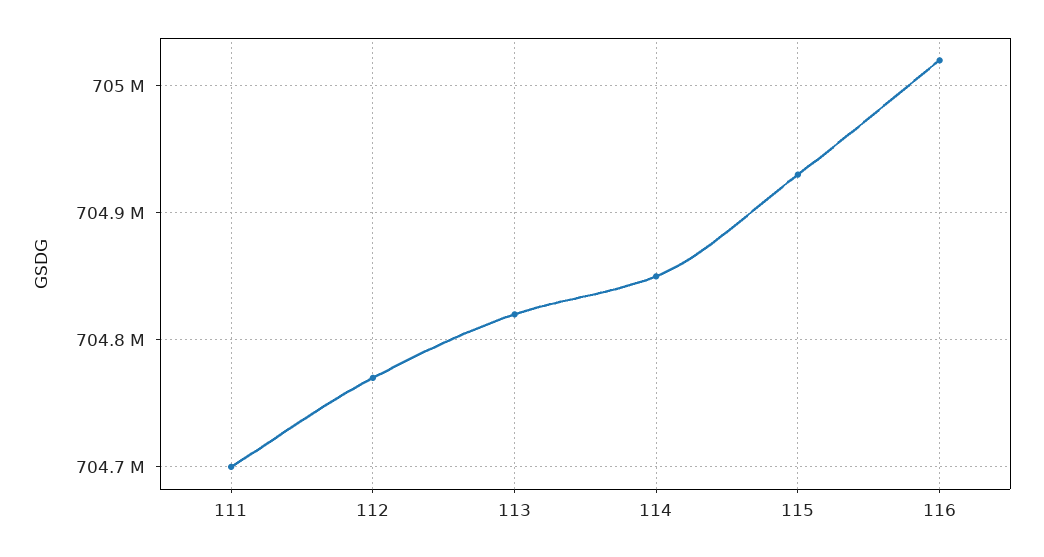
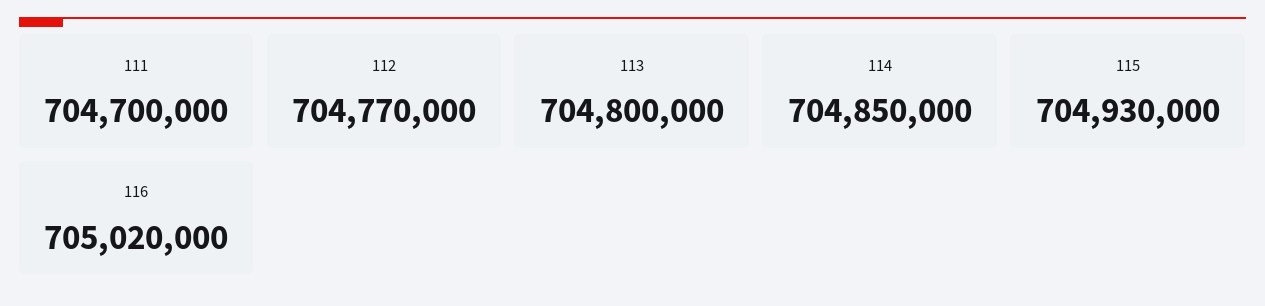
113: 704820000 -> 704800000

